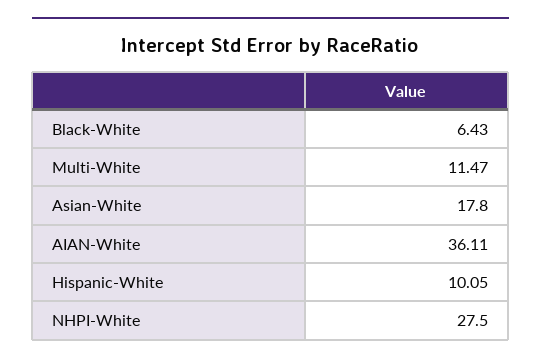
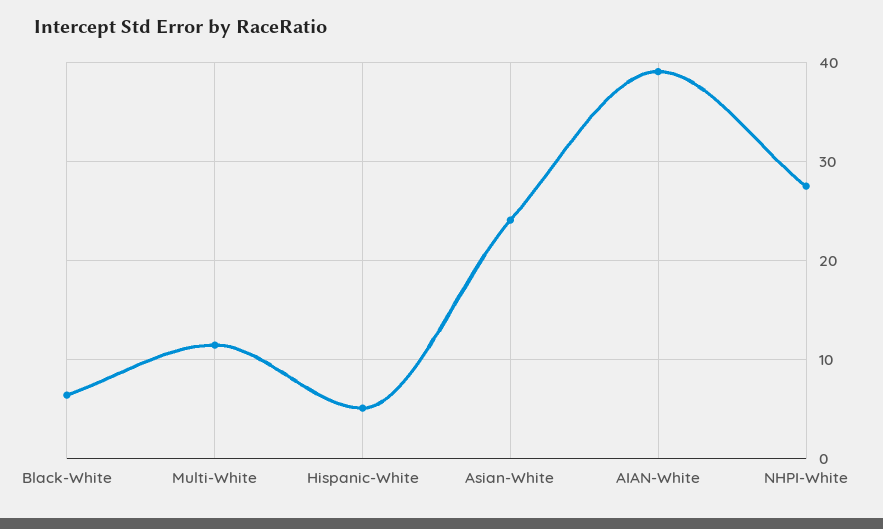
Asian-White: 17.8 -> 24
AIAN-White: 36.11 -> 39
Hispanic-White: 10.05 -> 5

